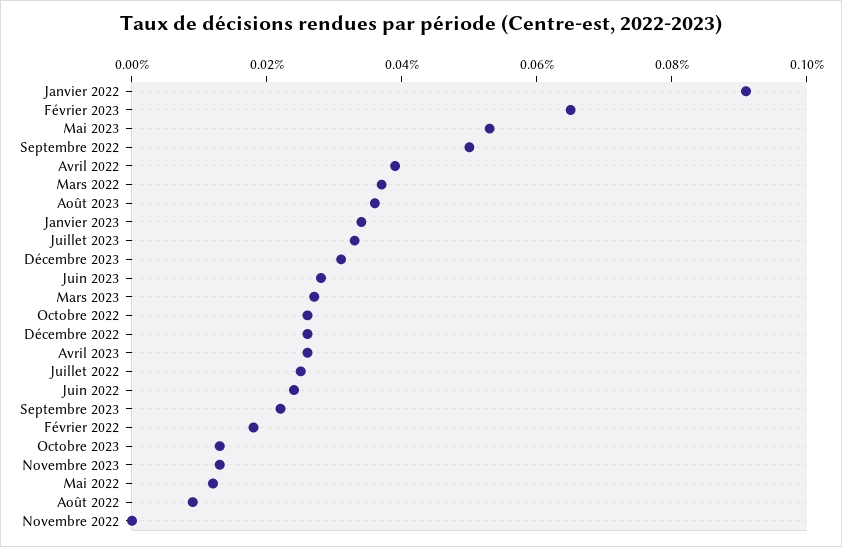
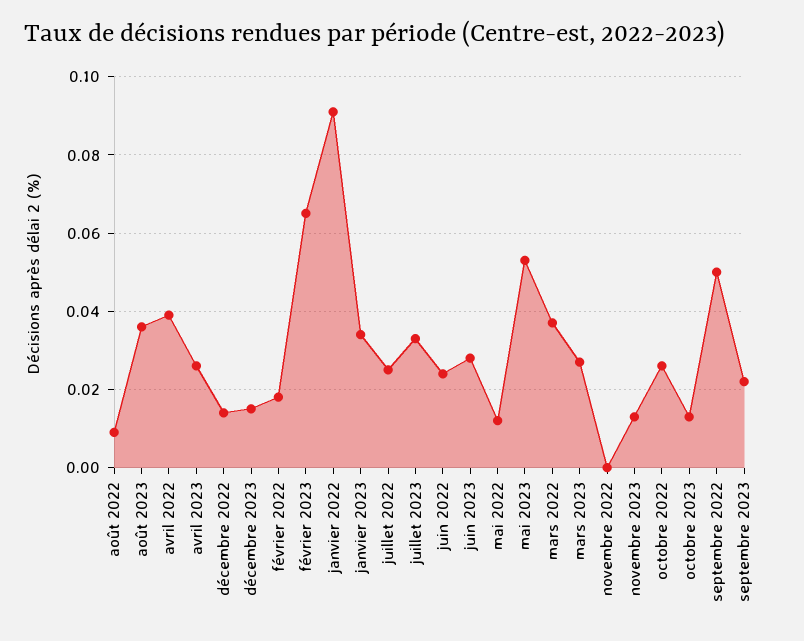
Décembre 2023: 0.03 -> 0.015
Décembre 2022: 0.025 -> 0.015

